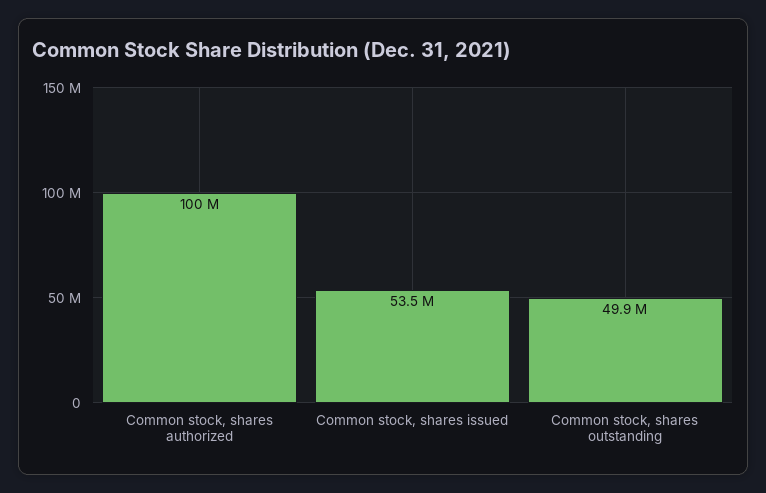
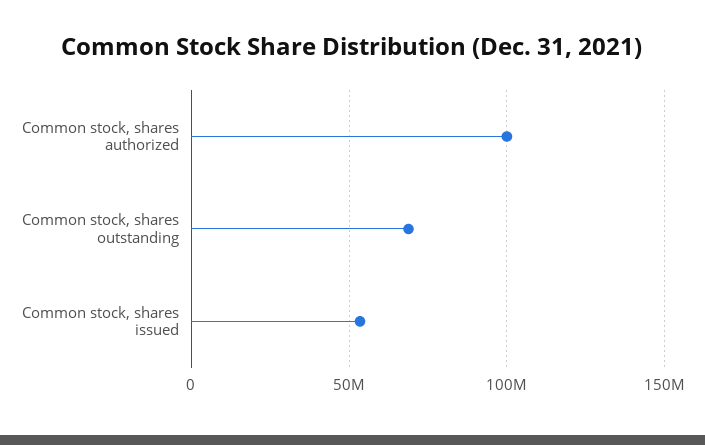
Common stock, shares outstanding: 49900000 -> 70000000

